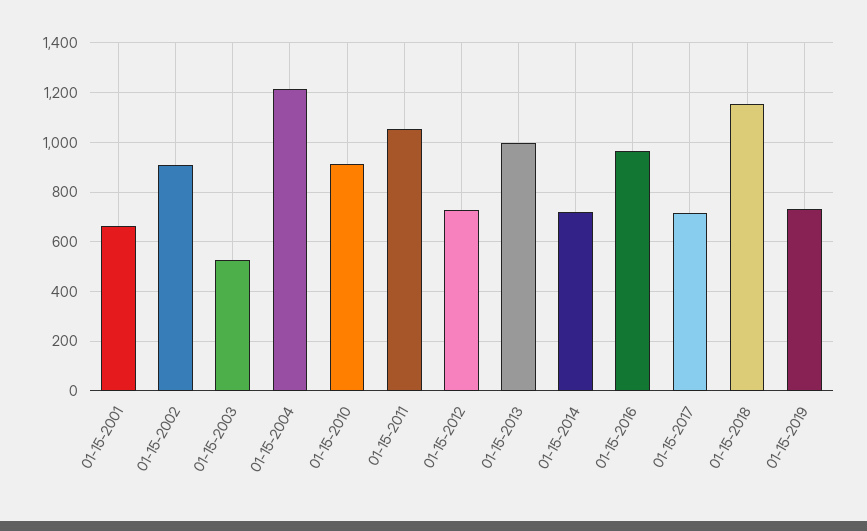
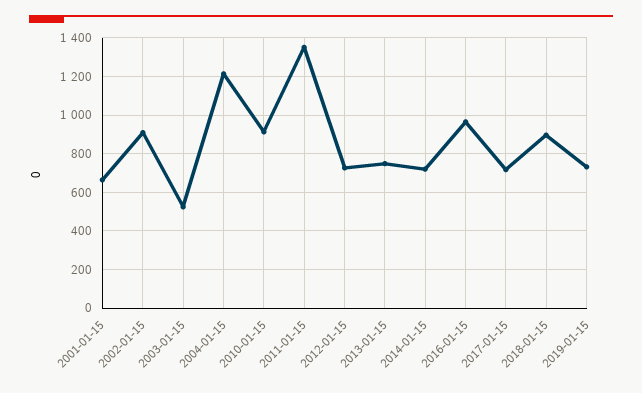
01-15-2011: 1050 -> 1350
01-15-2013: 1000 -> 750
01-15-2018: 1150 -> 900

